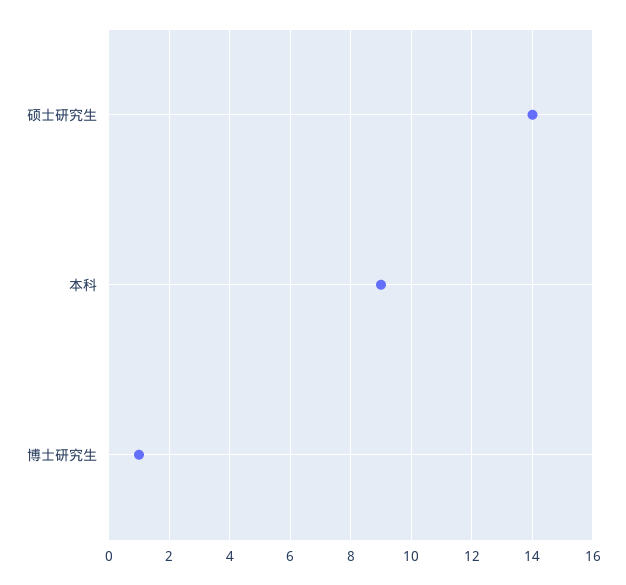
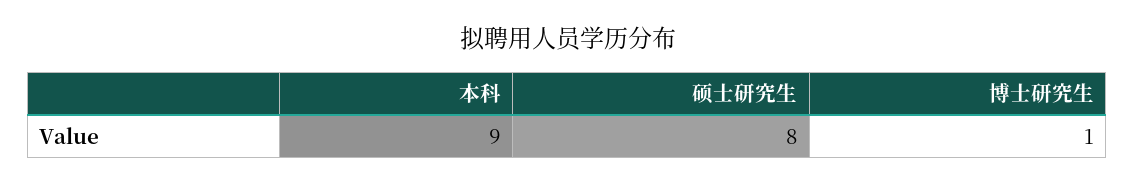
硕士研究生: 14 -> 8

